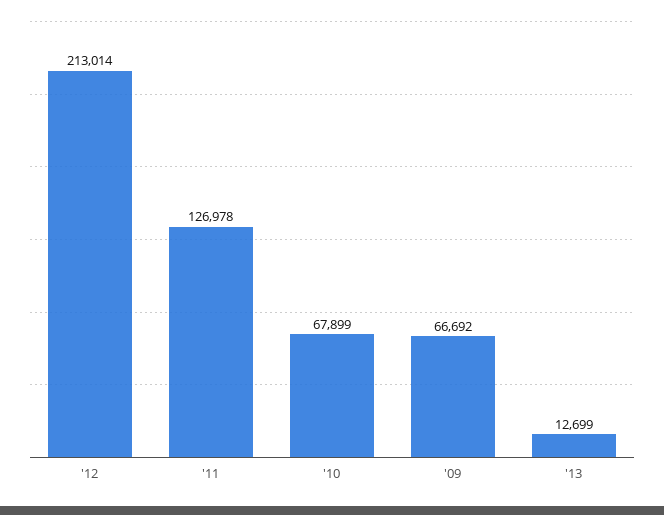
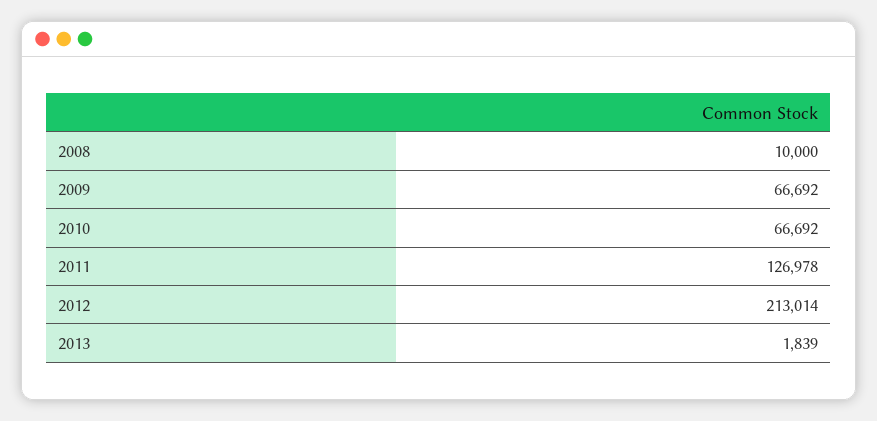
'10: 67899 -> 66692
'13: 12699 -> 1839
2008: none -> 10000

